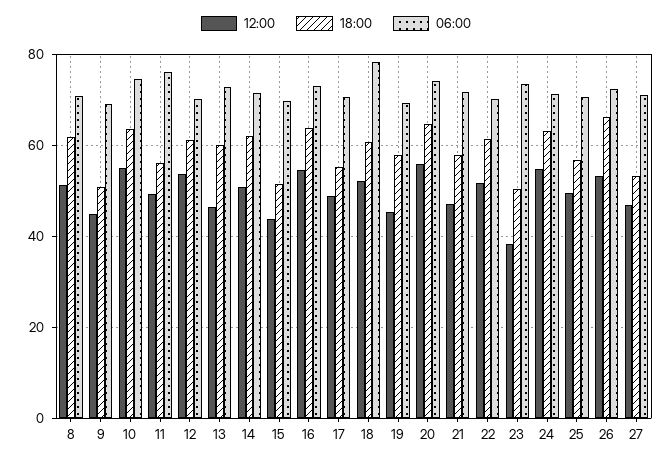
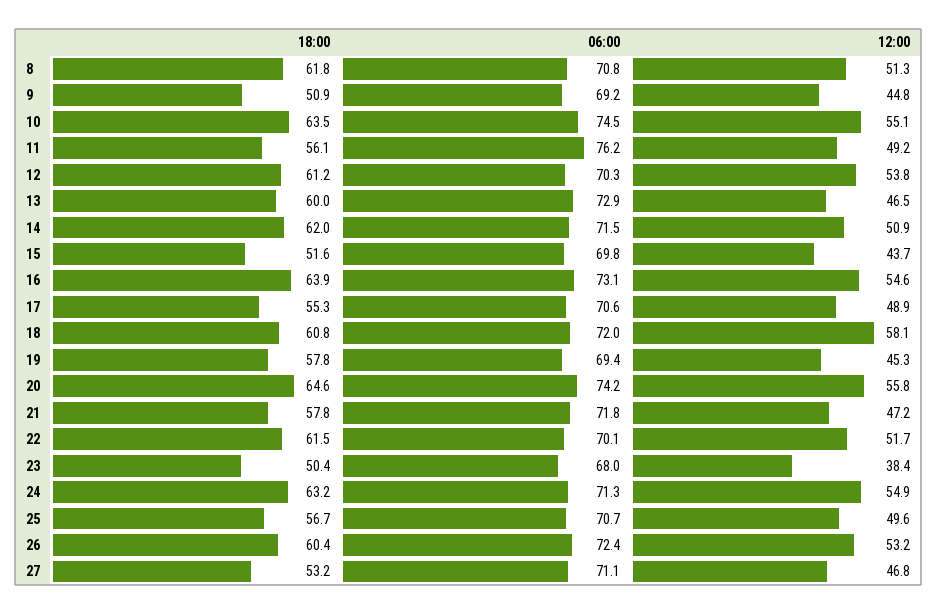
12:00, 18: 52 -> 58.1
06:00, 18: 78 -> 72
06:00, 23: 74 -> 68
18:00, 26: 66 -> 60.4

